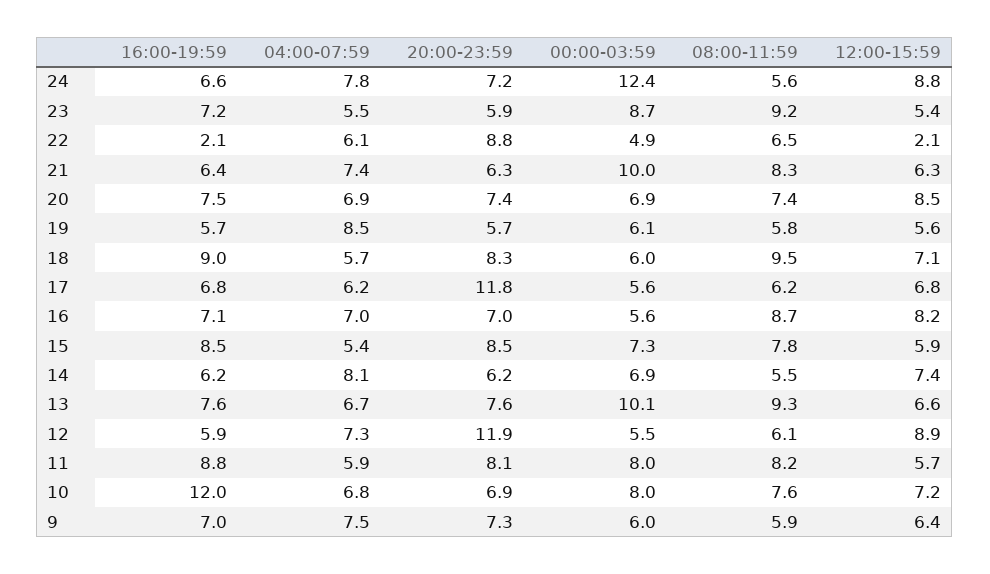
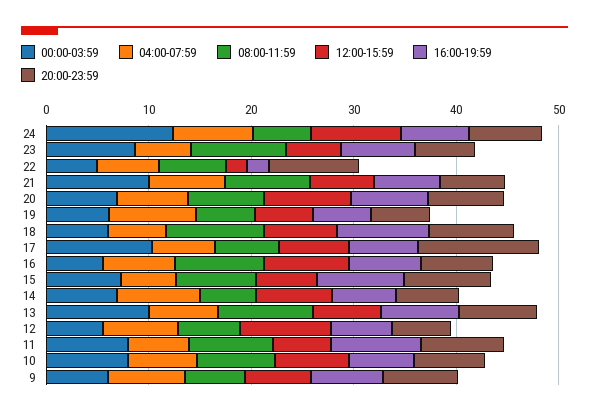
00:00-03:59, 17: 5.6 -> 10
20:00-23:59, 12: 11.9 -> 6
16:00-19:59, 10: 12 -> 6

